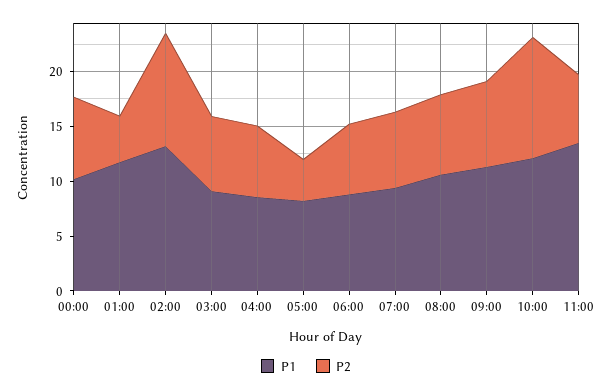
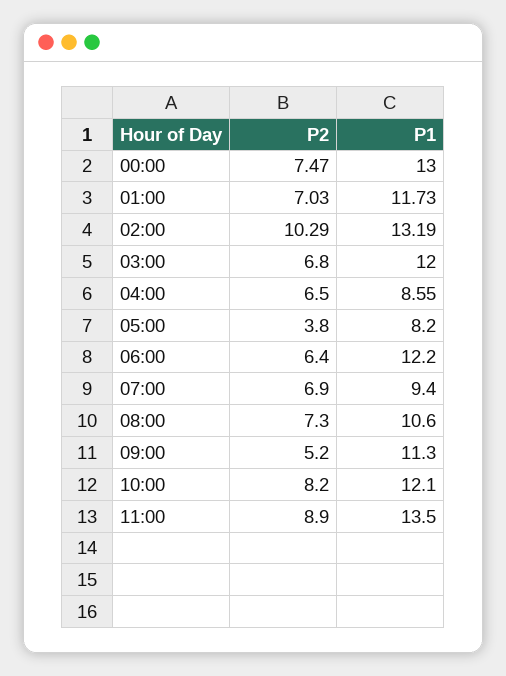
P1, 00:00: 10 -> 13
P2, 01:00: 4 -> 7.03
P1, 03:00: 9 -> 12
P1, 06:00: 9 -> 12.2
P2, 09:00: 8 -> 5.2
P2, 10:00: 11 -> 8.2
P2, 11:00: 6 -> 8.9

